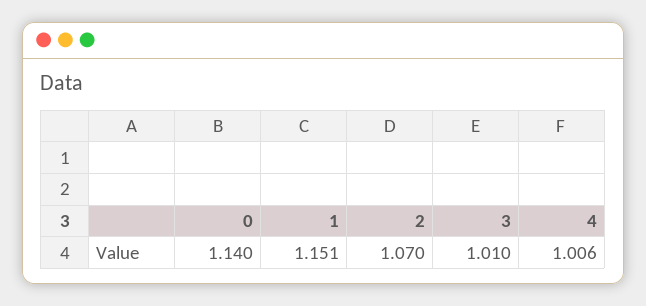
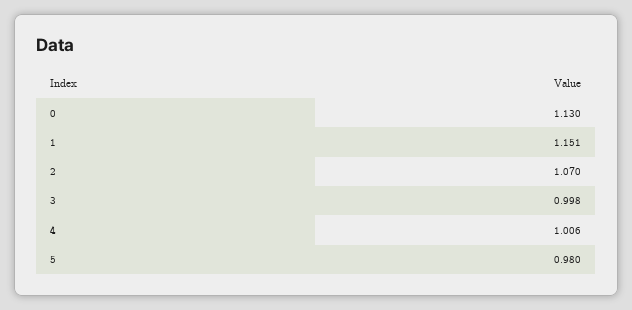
0: 1.14 -> 1.13
3: 1.01 -> 0.998
5: none -> 0.98

